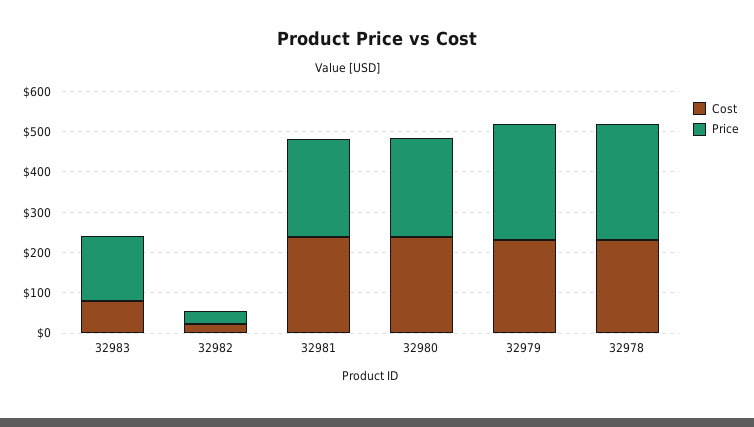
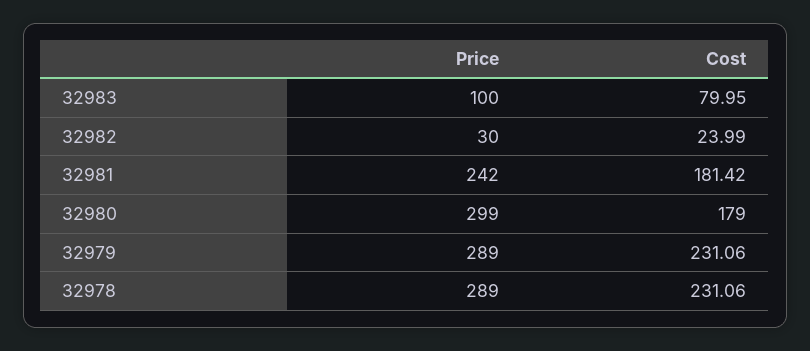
Price, 32983: 160 -> 100
Cost, 32981: 240 -> 181.42
Cost, 32980: 240 -> 179
Price, 32980: 240 -> 299

